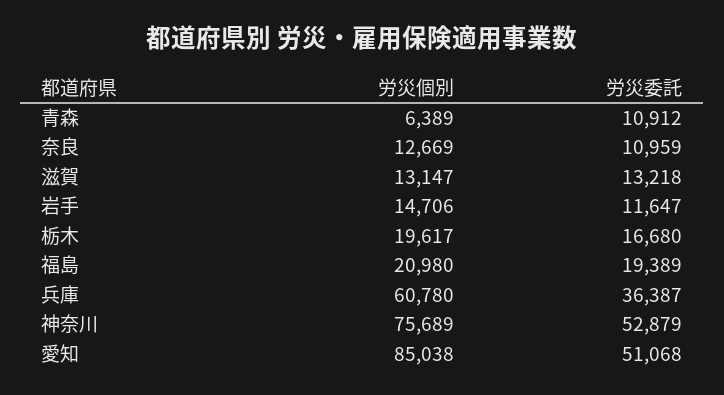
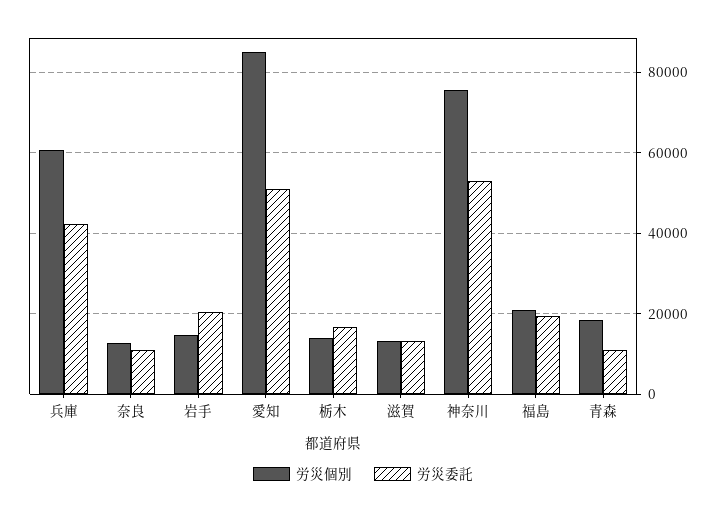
労災個別, 青森: 6389 -> 18000
労災委託, 岩手: 11647 -> 20000
労災個別, 栃木: 19617 -> 14000
労災委託, 兵庫: 36387 -> 42000

